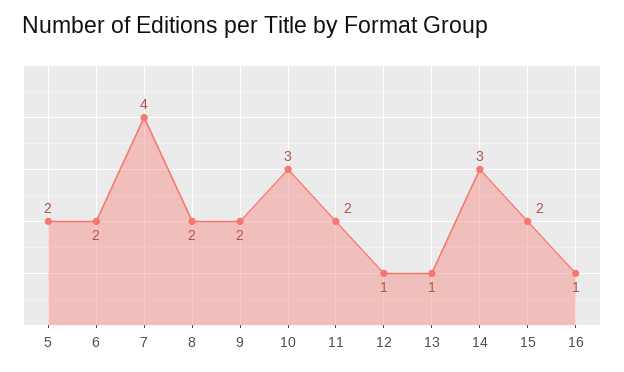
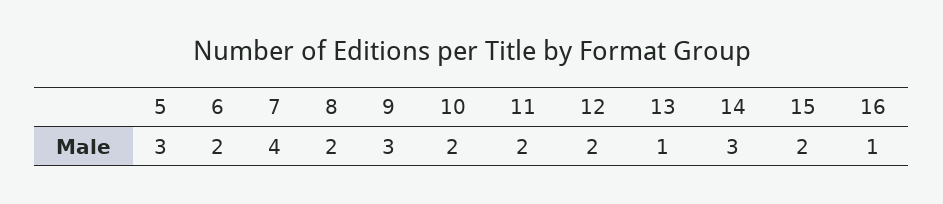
5: 2 -> 3
9: 2 -> 3
10: 3 -> 2
12: 1 -> 2

